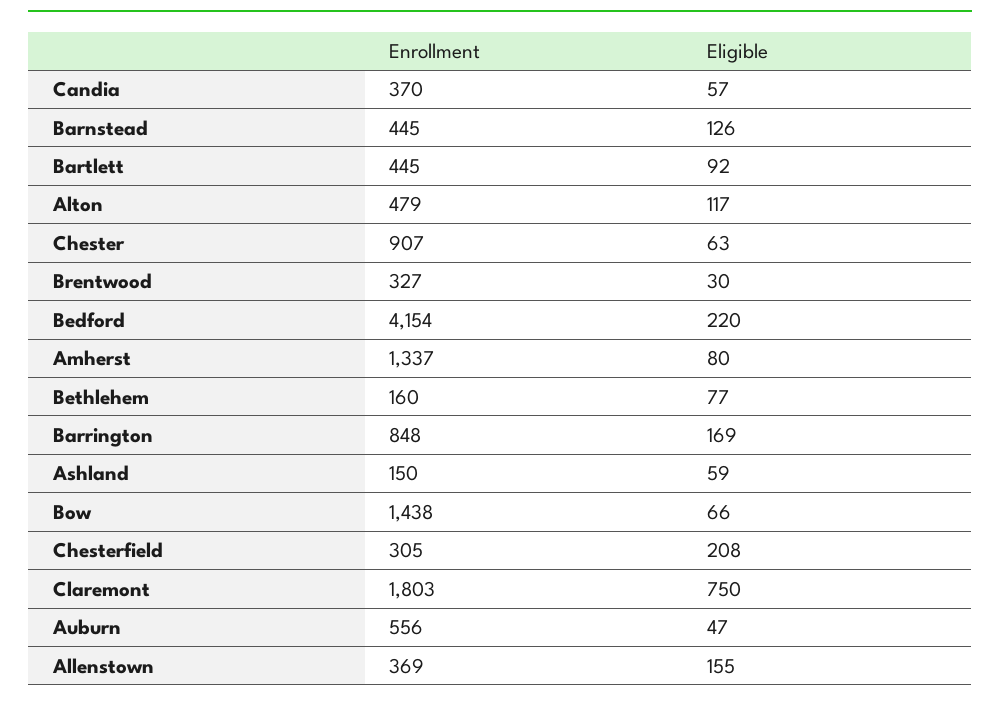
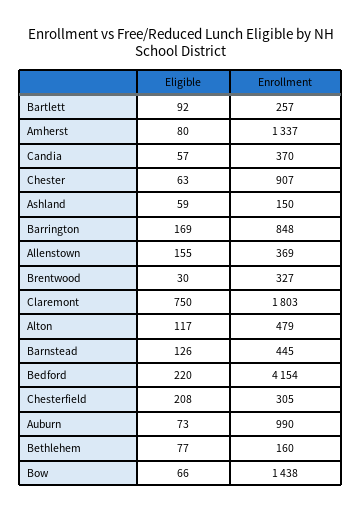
Enrollment, Bartlett: 445 -> 257
Enrollment, Auburn: 556 -> 990
Eligible, Auburn: 47 -> 73

